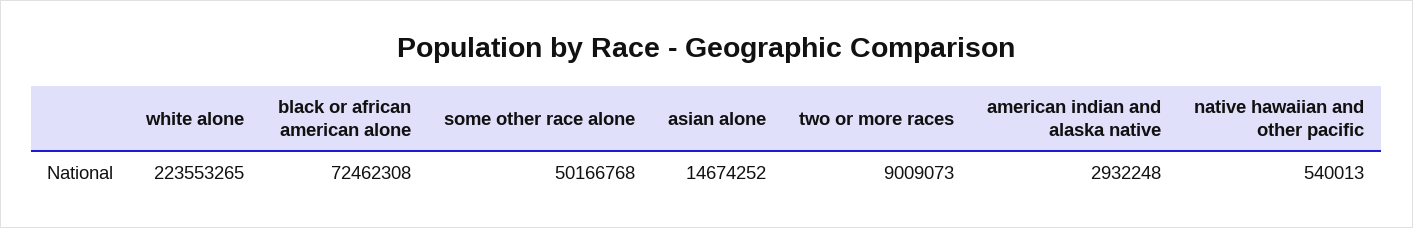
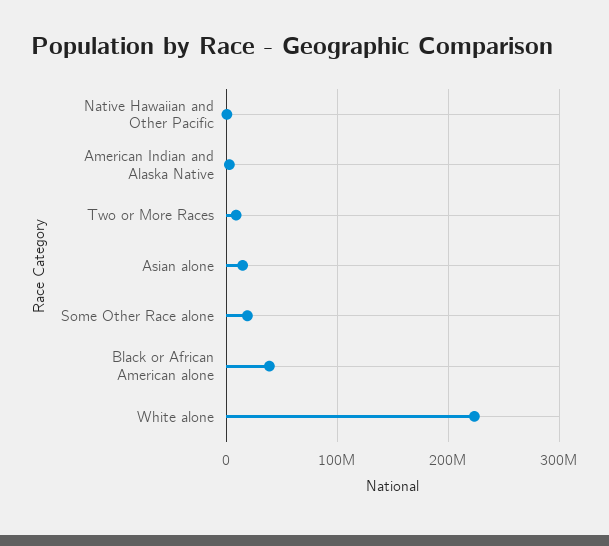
black or african american alone: 72462308 -> 40000000
some other race alone: 50166768 -> 20000000

